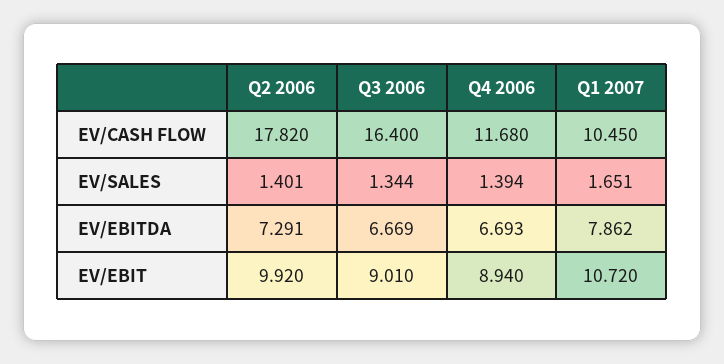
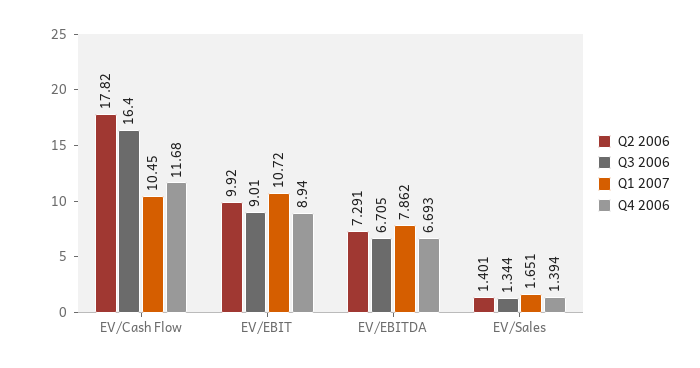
Q3 2006, EV/EBITDA: 6.669 -> 6.705

